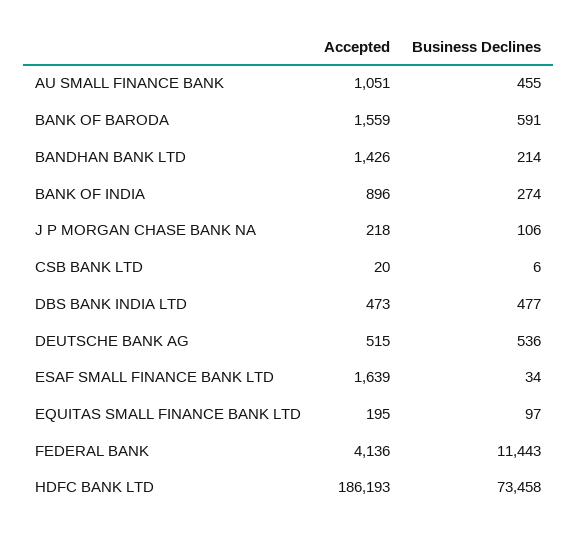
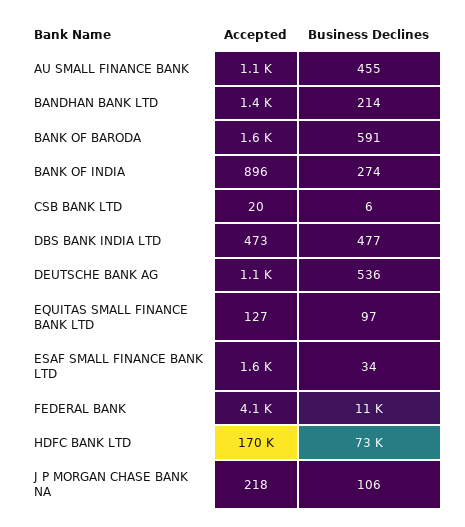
Accepted, DEUTSCHE BANK AG: 515 -> 1100
Accepted, EQUITAS SMALL FINANCE BANK LTD: 195 -> 127
Accepted, HDFC BANK LTD: 186193 -> 170000

